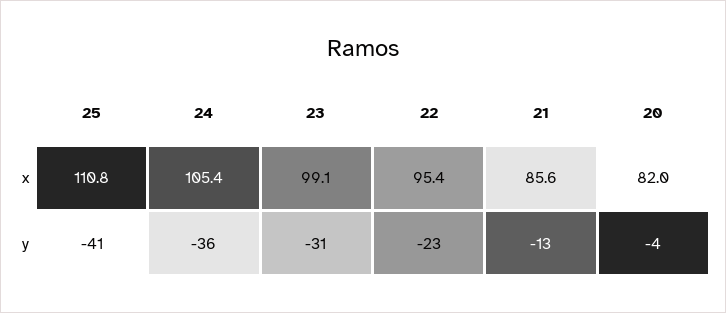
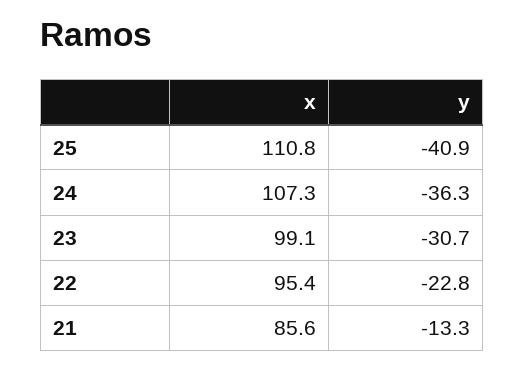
24, x: 105.4 -> 107.3
20, x: 82 -> none
20, y: -4 -> none

